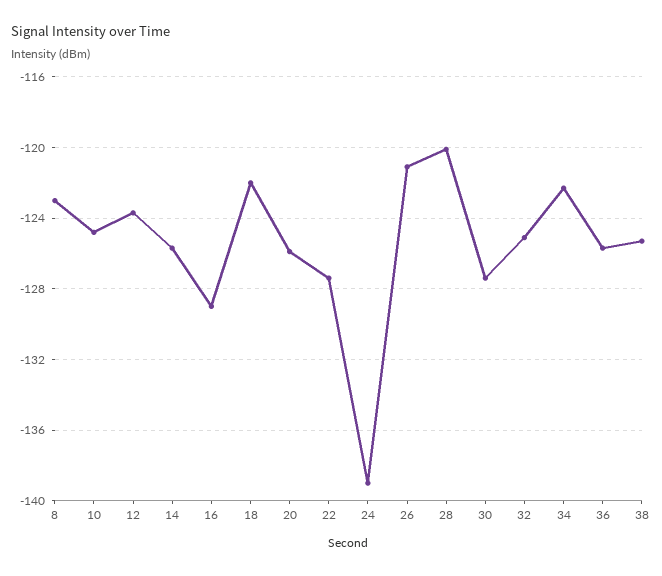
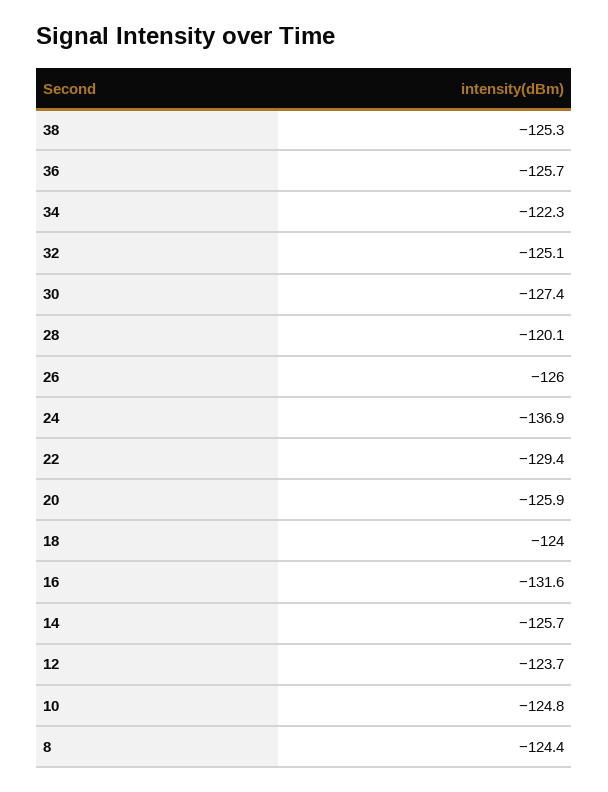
8: -123 -> -124.4
16: -129 -> -131.6
18: -122 -> -124
22: -127.5 -> -129.4
24: -139 -> -136.9
26: -121 -> -126

